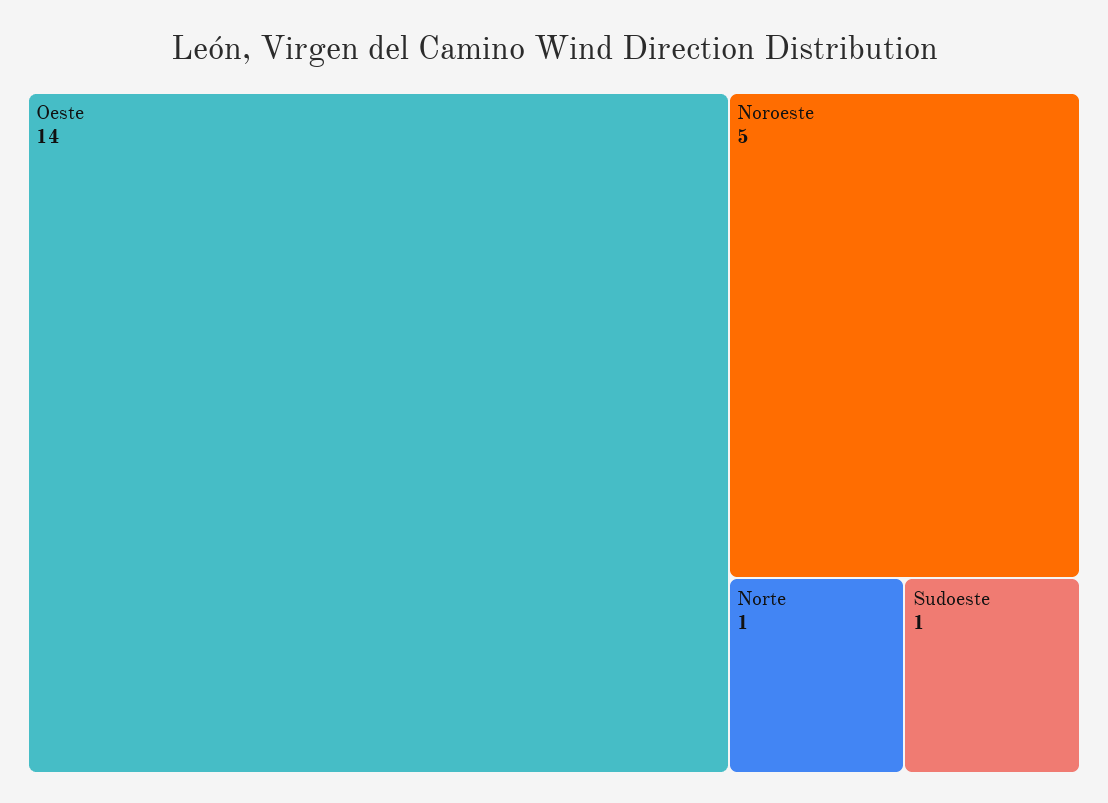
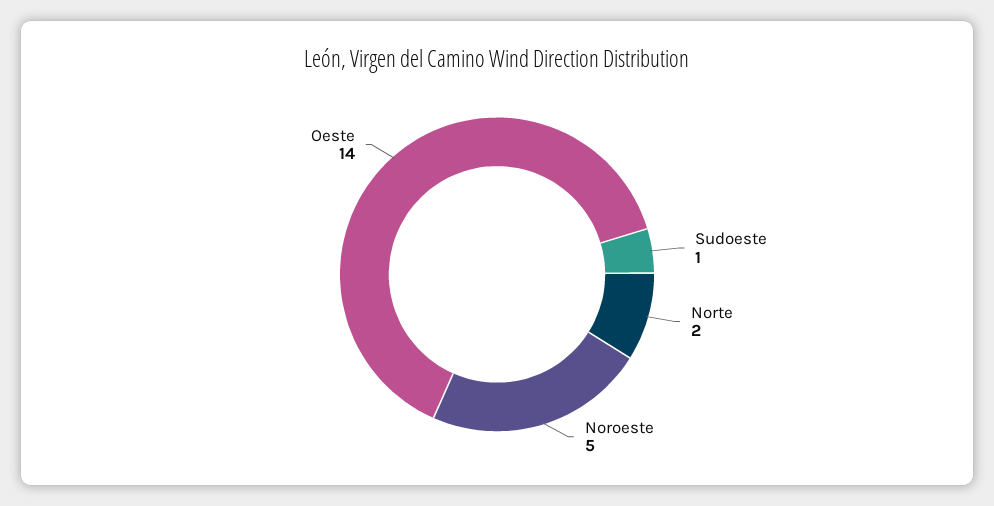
Norte: 1 -> 2

